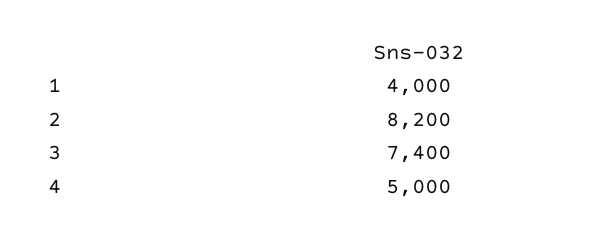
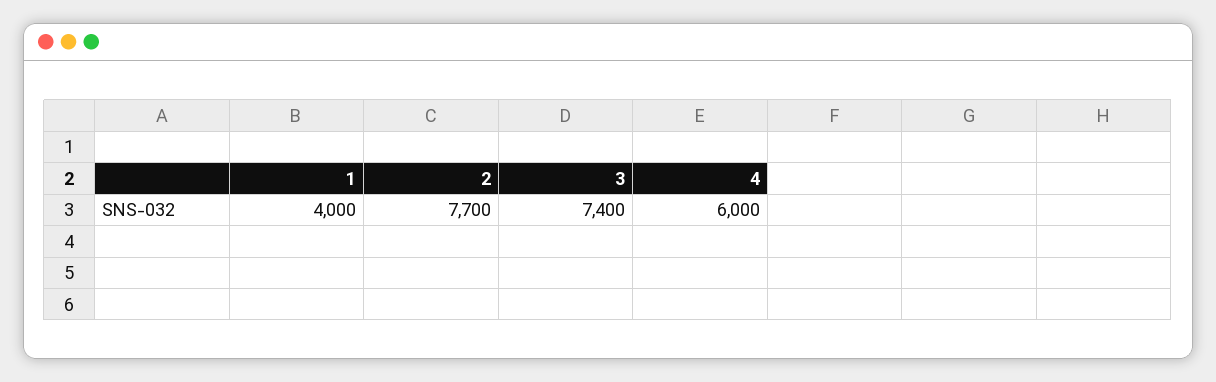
2: 8200 -> 7700
4: 5000 -> 6000

